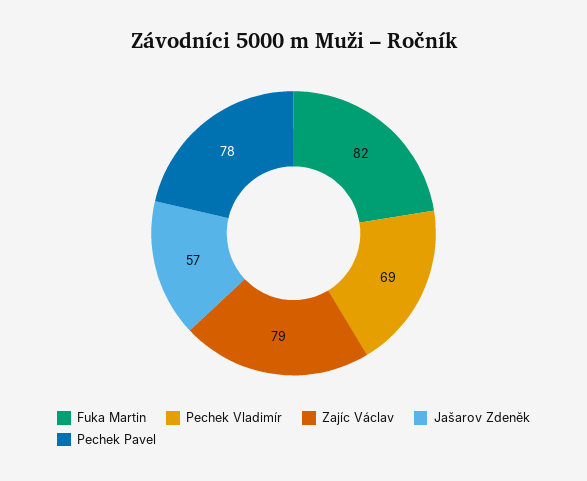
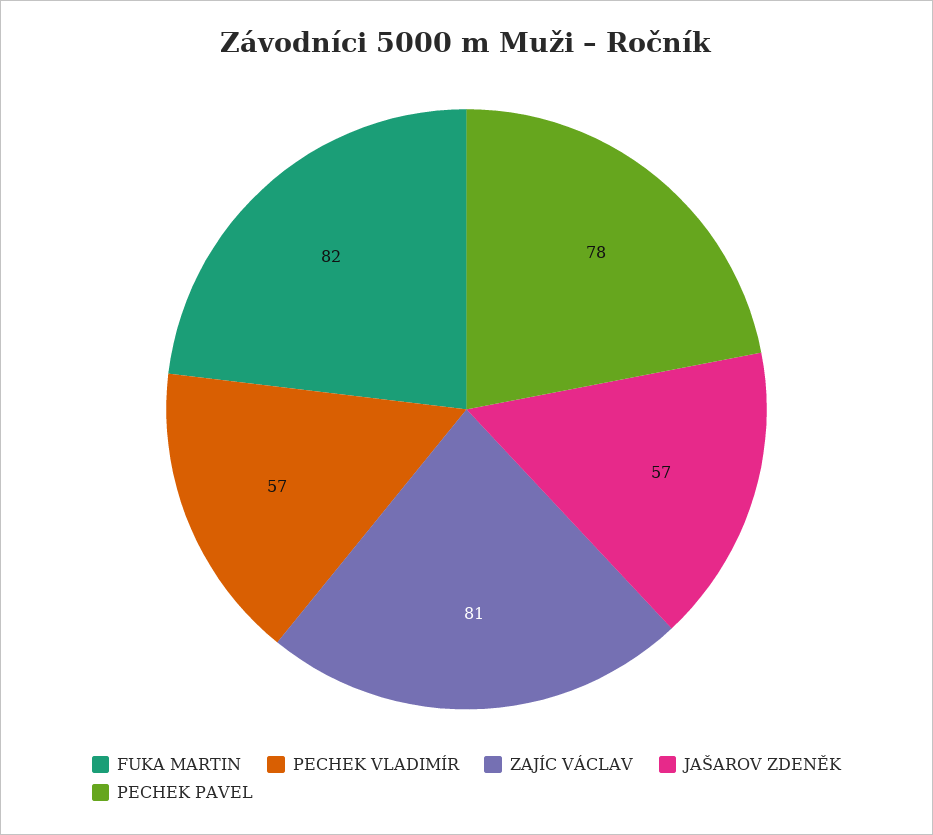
Pechek Vladimír: 69 -> 57
Zajíc Václav: 79 -> 81

